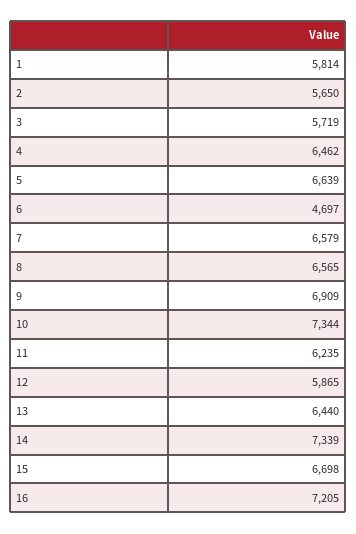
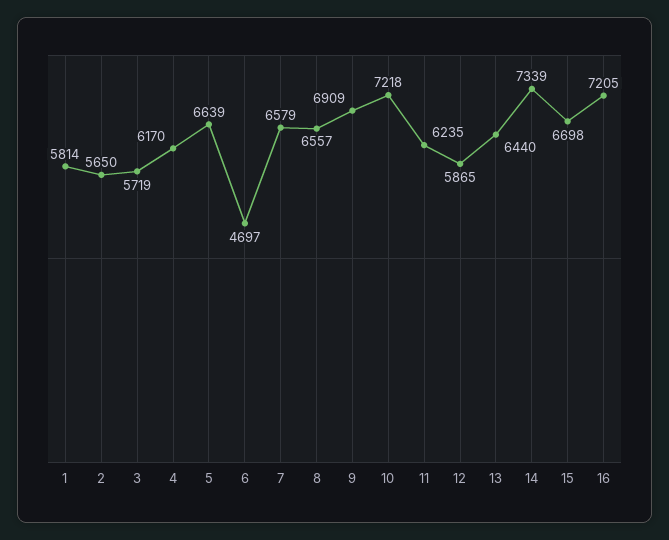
4: 6462 -> 6170
8: 6565 -> 6557
10: 7344 -> 7218

